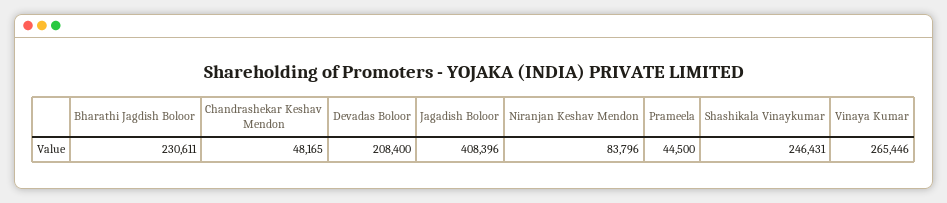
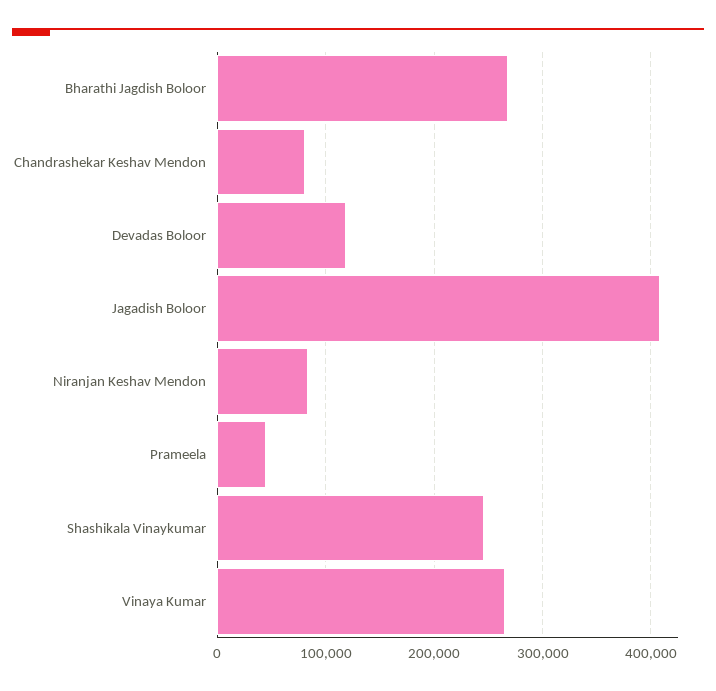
Bharathi Jagdish Boloor: 230611 -> 270000
Chandrashekar Keshav Mendon: 48165 -> 80000
Devadas Boloor: 208400 -> 120000

